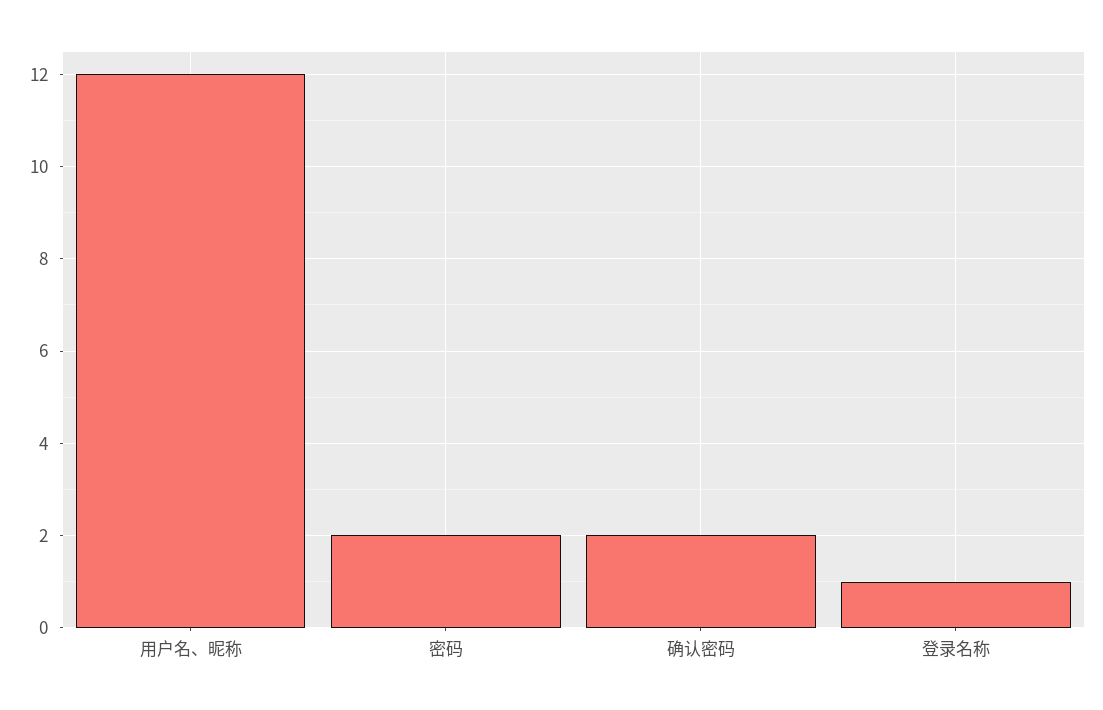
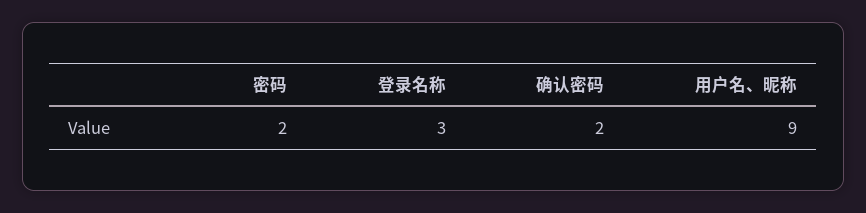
用户名、昵称: 12 -> 9
登录名称: 1 -> 3

